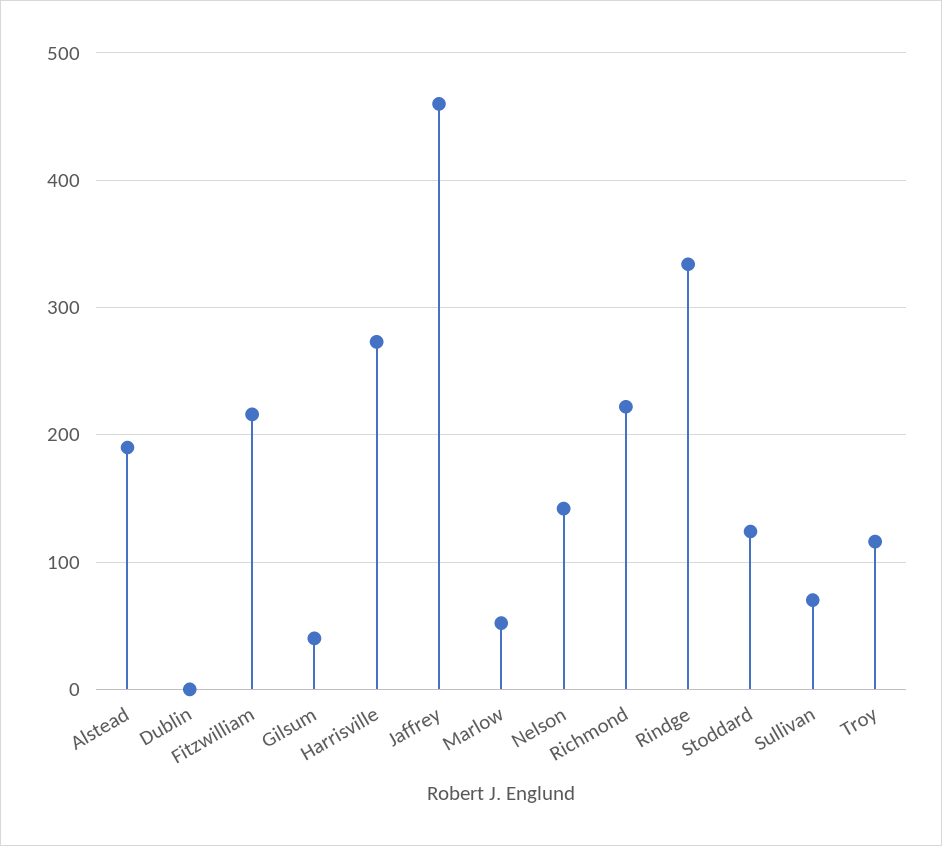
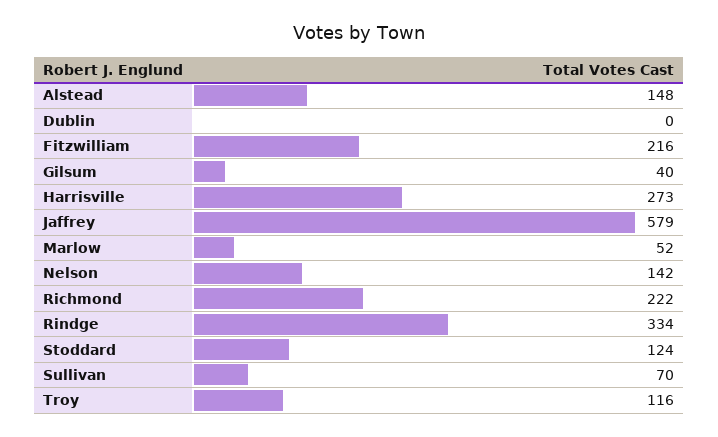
Alstead: 190 -> 148
Jaffrey: 460 -> 579

